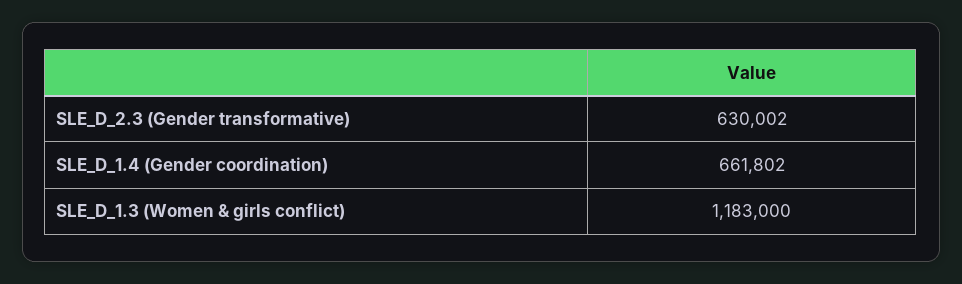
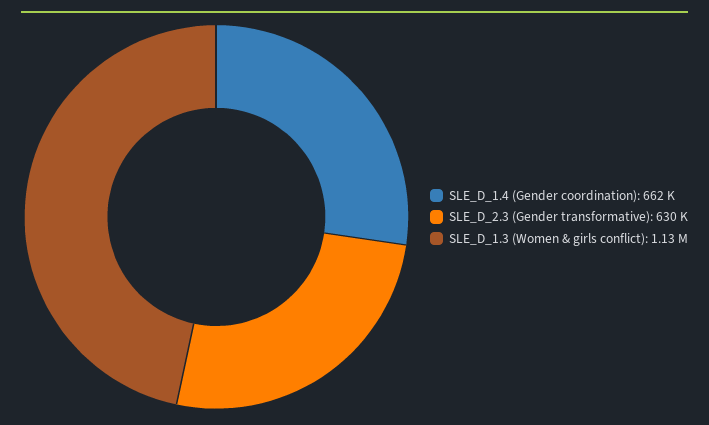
SLE_D_1.3 (Women & girls conflict): 1183000 -> 1130000

